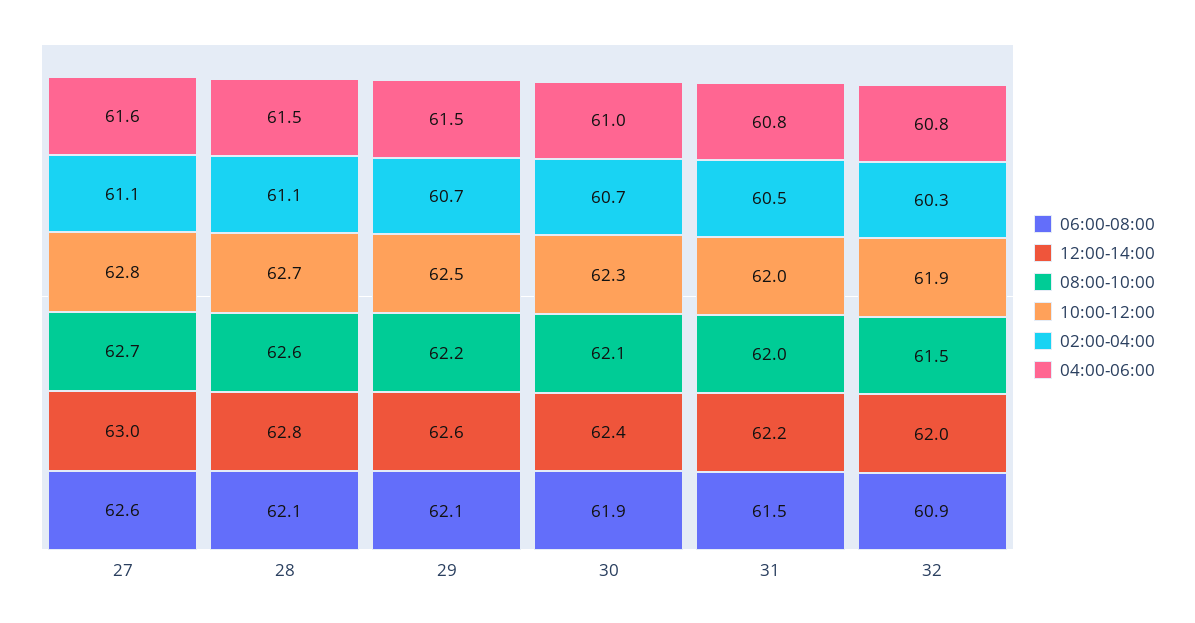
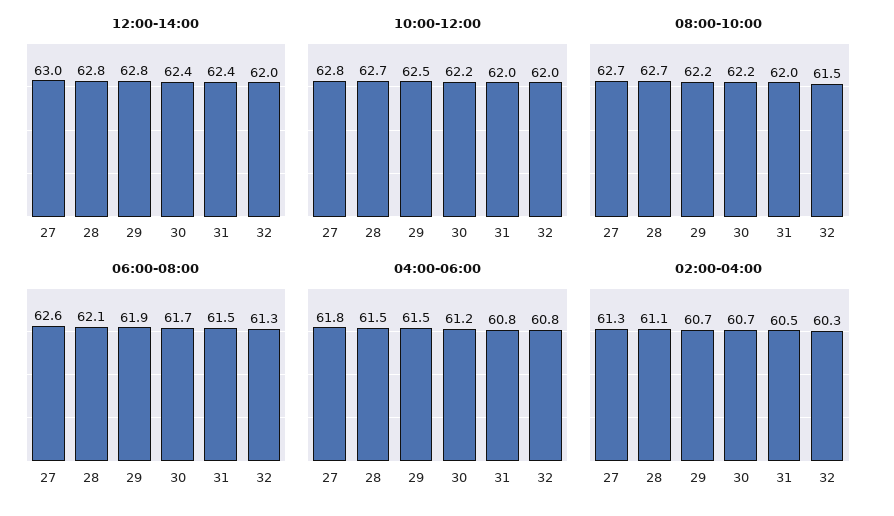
02:00-04:00, 27: 61.1 -> 61.3
04:00-06:00, 27: 61.6 -> 61.8
08:00-10:00, 28: 62.6 -> 62.7
06:00-08:00, 29: 62.1 -> 61.9
12:00-14:00, 29: 62.6 -> 62.8
06:00-08:00, 30: 61.9 -> 61.7
08:00-10:00, 30: 62.1 -> 62.2
10:00-12:00, 30: 62.3 -> 62.2
04:00-06:00, 30: 61 -> 61.2
12:00-14:00, 31: 62.2 -> 62.4
06:00-08:00, 32: 60.9 -> 61.3
10:00-12:00, 32: 61.9 -> 62

